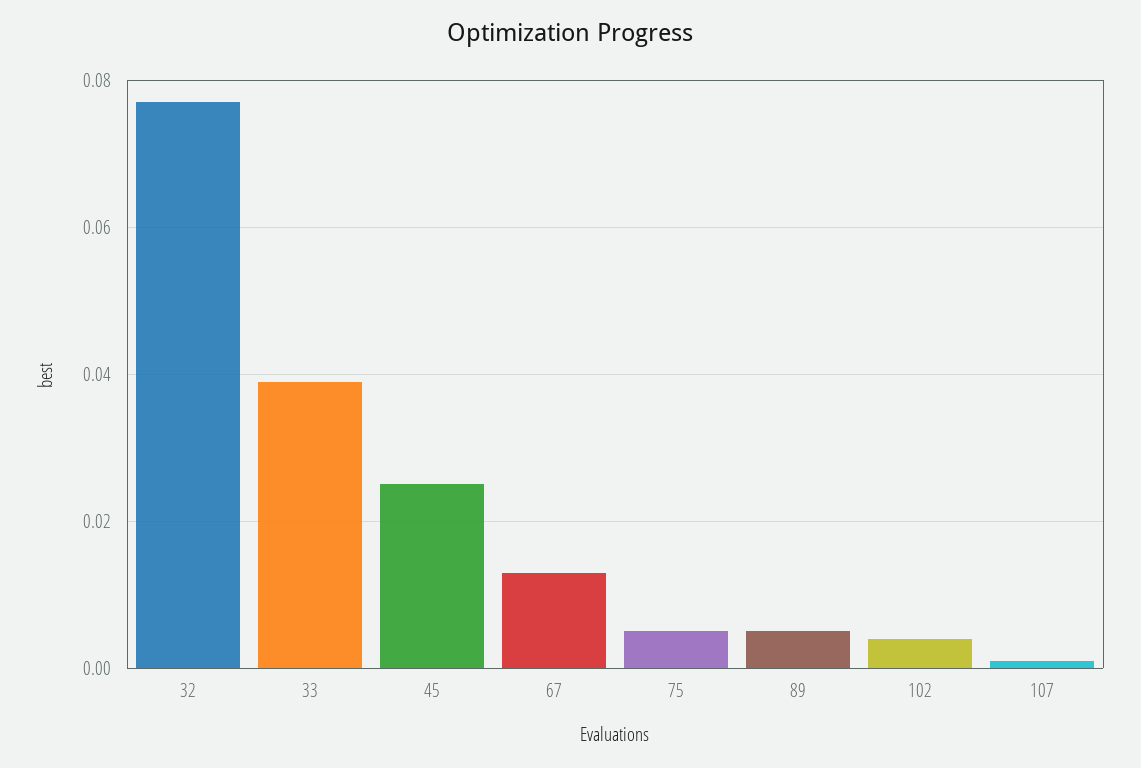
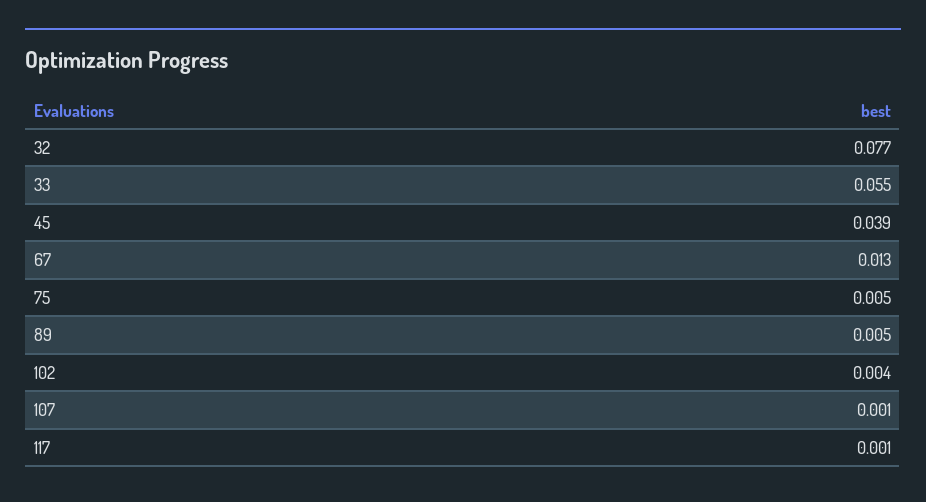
33: 0.04 -> 0.055
45: 0.025 -> 0.039
117: none -> 0.001

